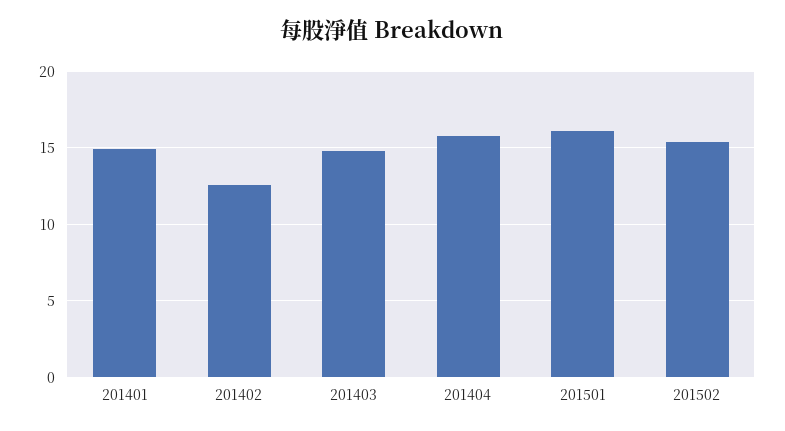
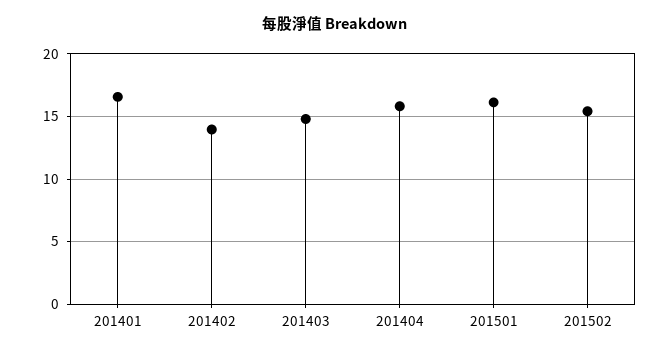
201401: 15 -> 16.5
201402: 12.5 -> 14

